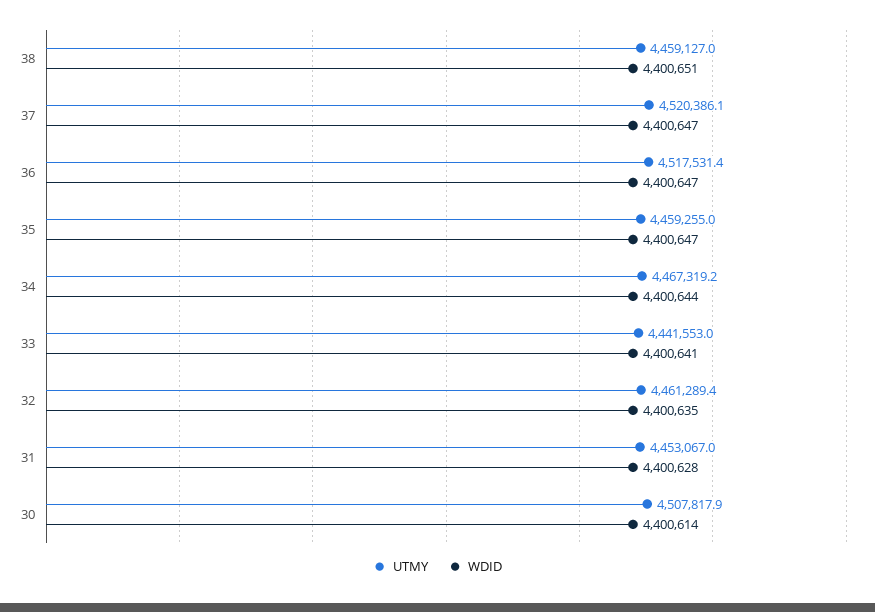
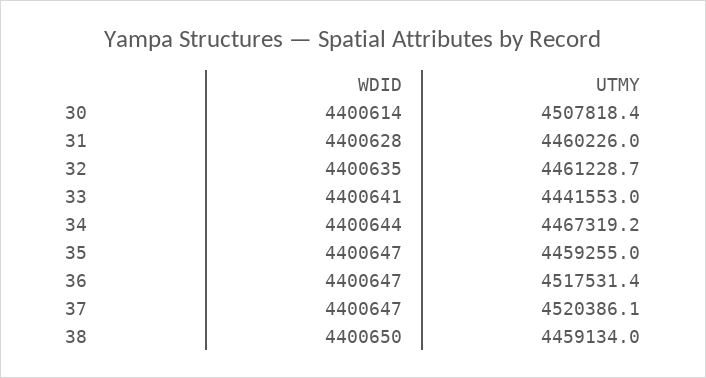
UTMY, 38: 4459127 -> 4459134
WDID, 38: 4400651 -> 4400650
UTMY, 32: 4461289.4 -> 4461228.7
UTMY, 31: 4453067 -> 4460226
UTMY, 30: 4507817.9 -> 4507818.4

